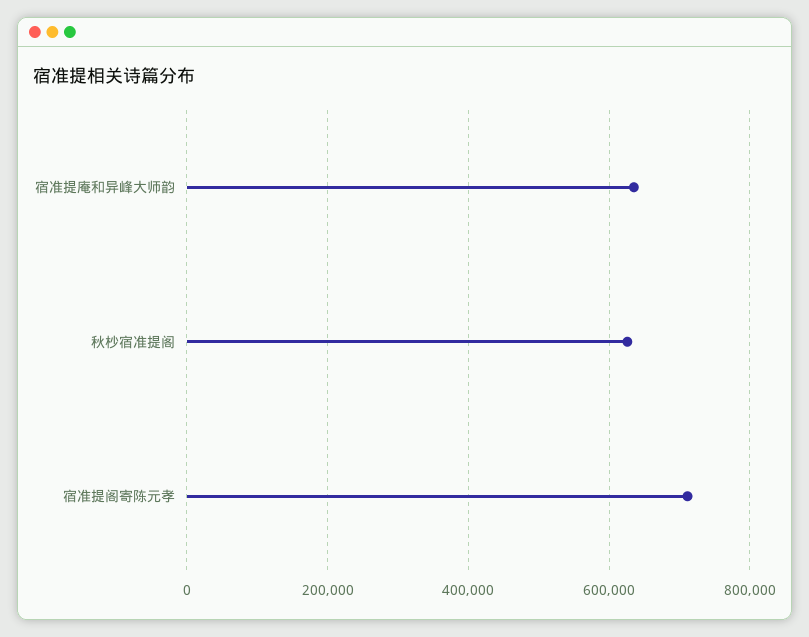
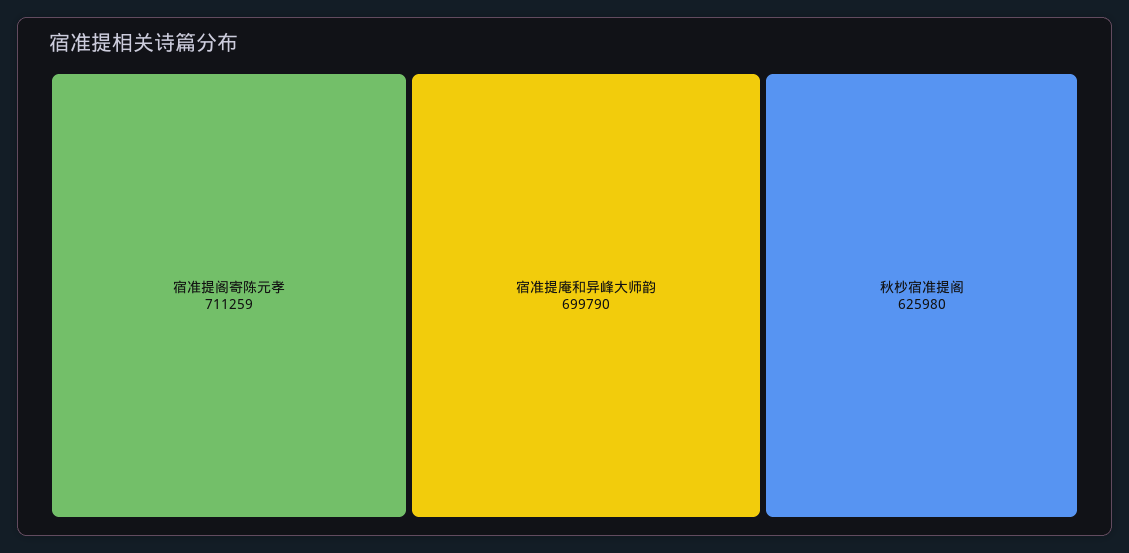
宿准提庵和异峰大师韵: 640000 -> 699790

